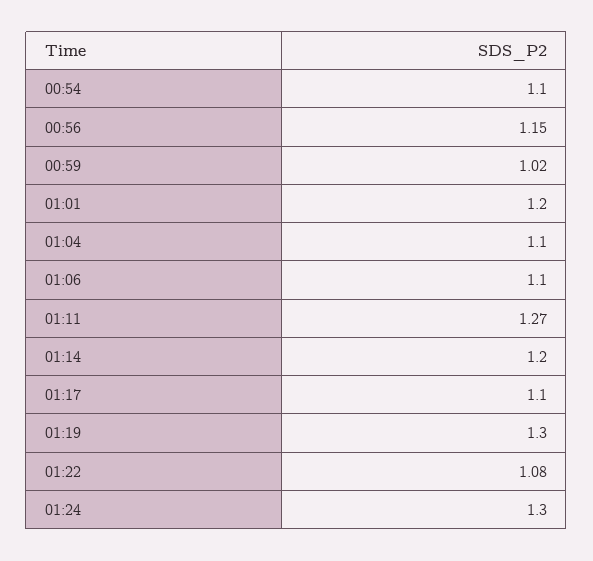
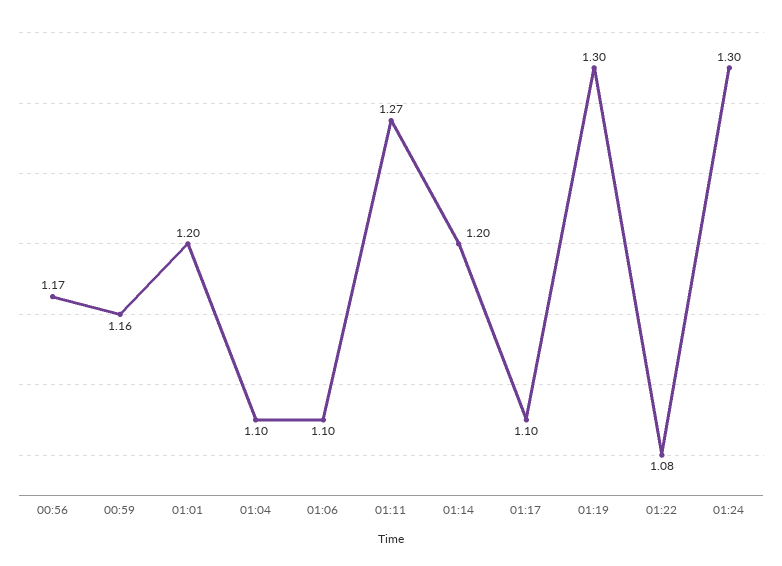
00:54: 1.1 -> none
00:56: 1.15 -> 1.17
00:59: 1.02 -> 1.16

